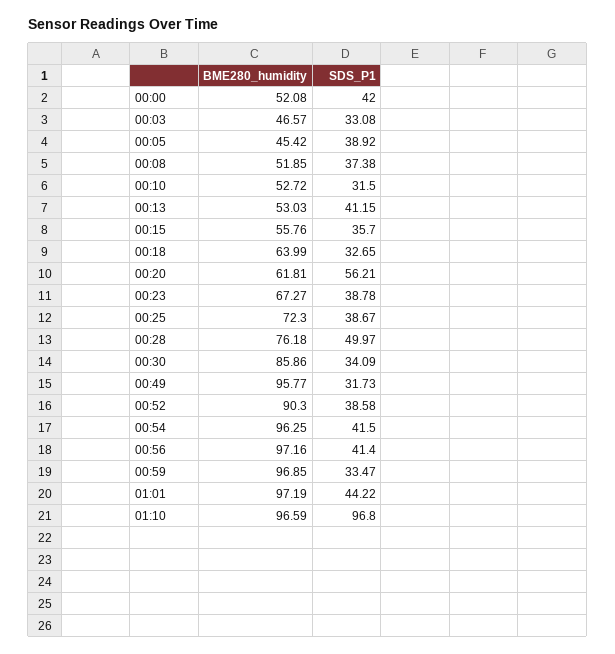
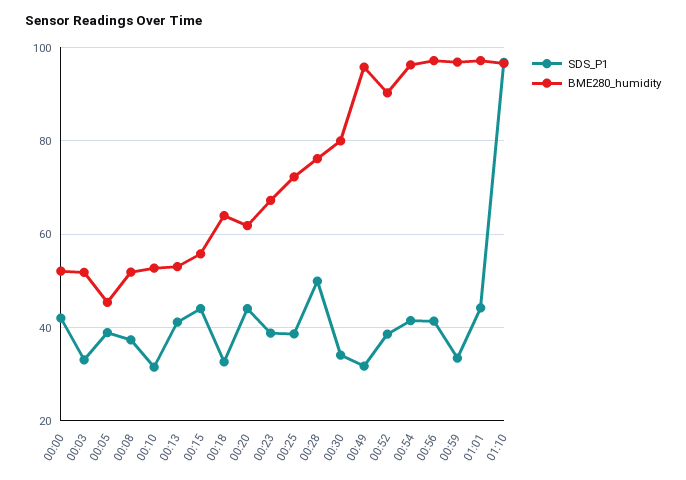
BME280_humidity, 00:03: 46.57 -> 52
SDS_P1, 00:15: 35.7 -> 44
SDS_P1, 00:20: 56.21 -> 44
BME280_humidity, 00:30: 85.86 -> 80

